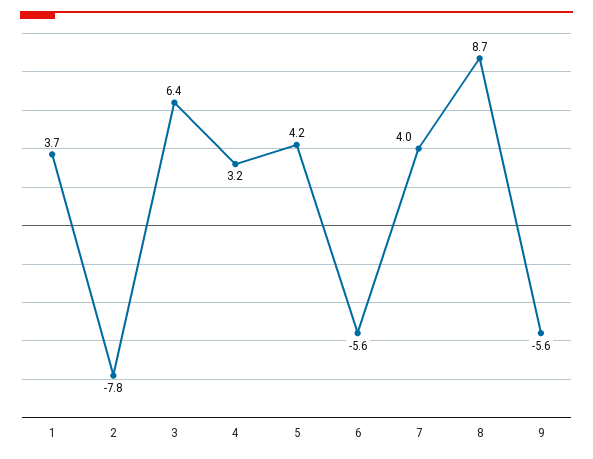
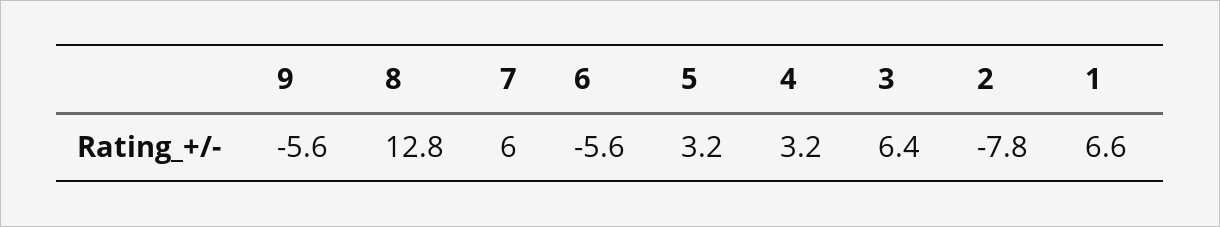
1: 3.7 -> 6.6
5: 4.2 -> 3.2
7: 4 -> 6
8: 8.7 -> 12.8

